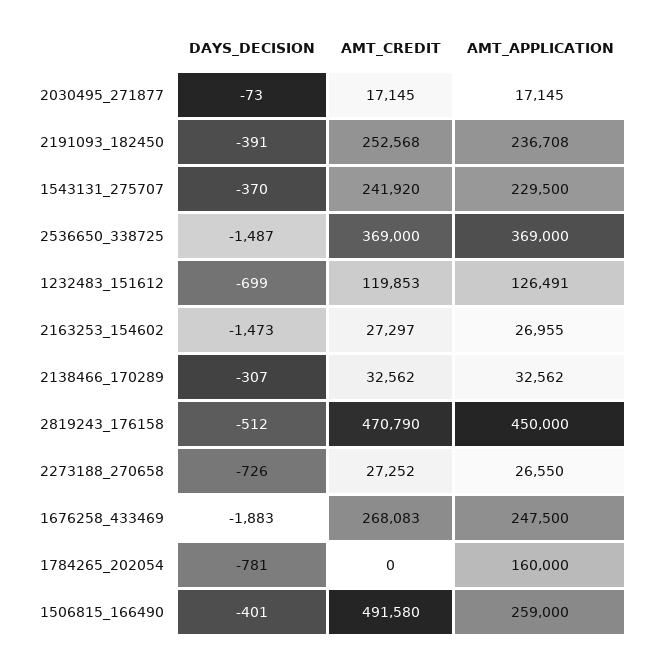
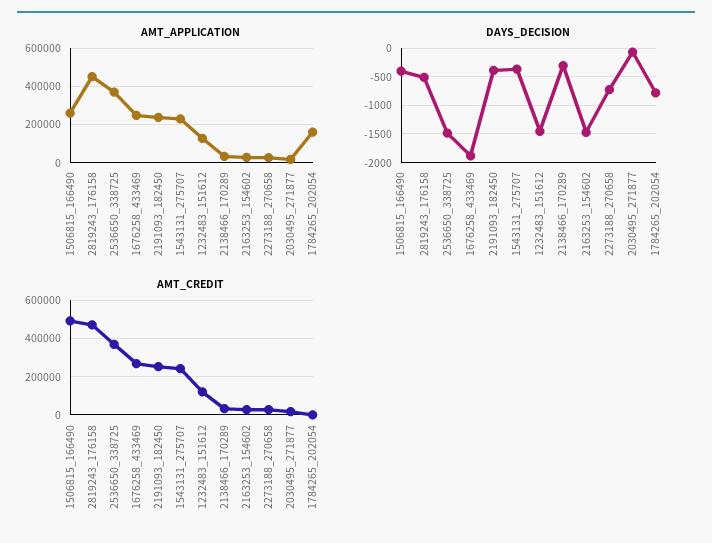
DAYS_DECISION, 1232483_151612: -699 -> -1500

